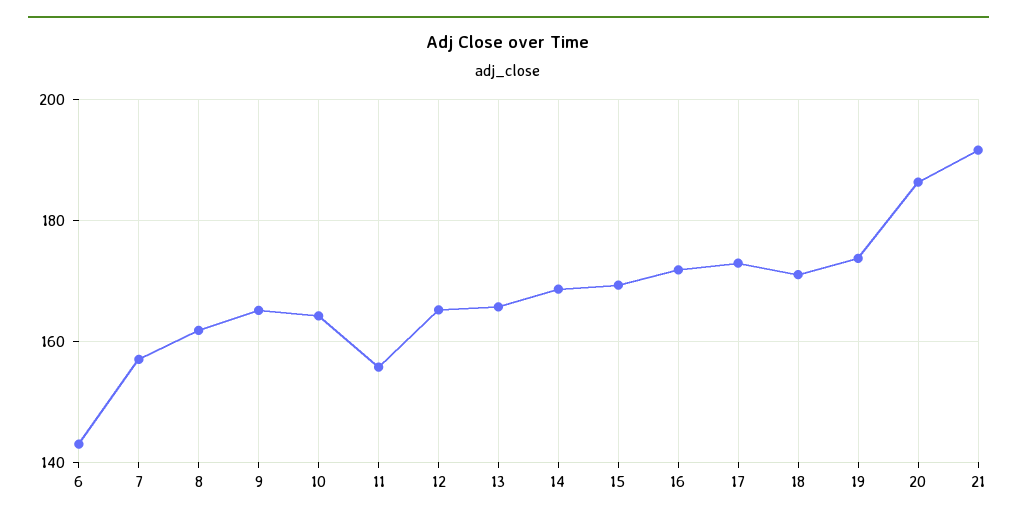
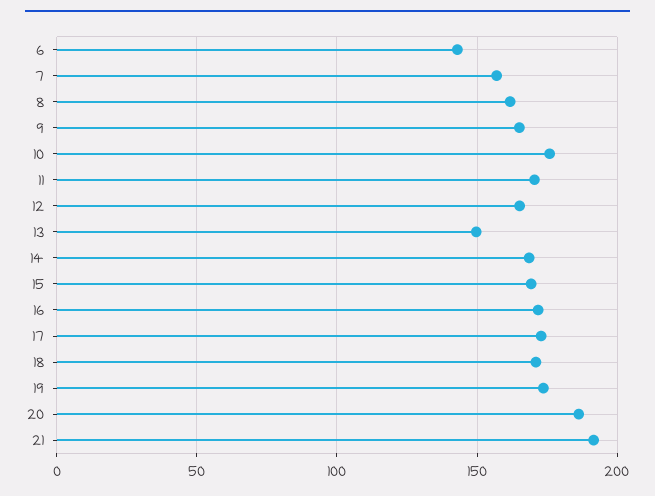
10: 164 -> 175
11: 156 -> 170
13: 166 -> 150

